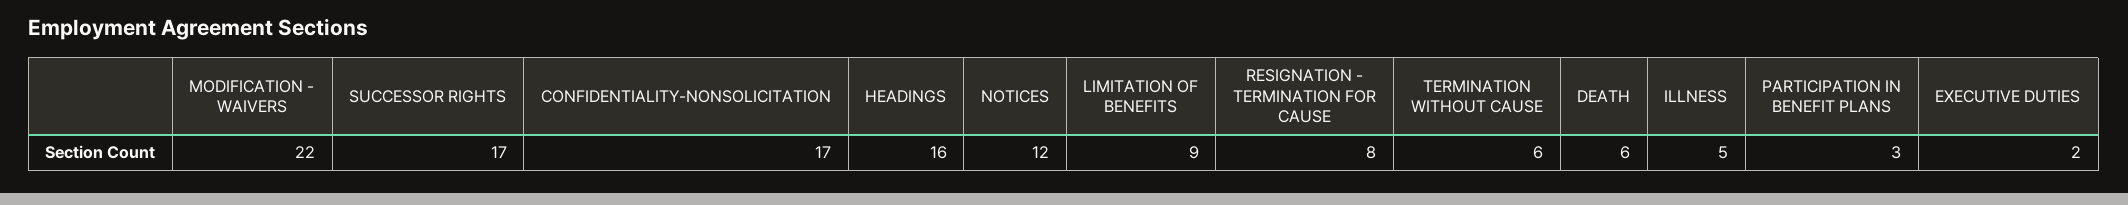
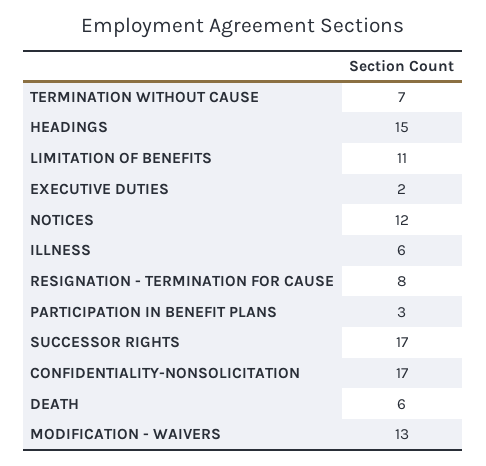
MODIFICATION - WAIVERS: 22 -> 13
HEADINGS: 16 -> 15
LIMITATION OF BENEFITS: 9 -> 11
TERMINATION WITHOUT CAUSE: 6 -> 7
ILLNESS: 5 -> 6

